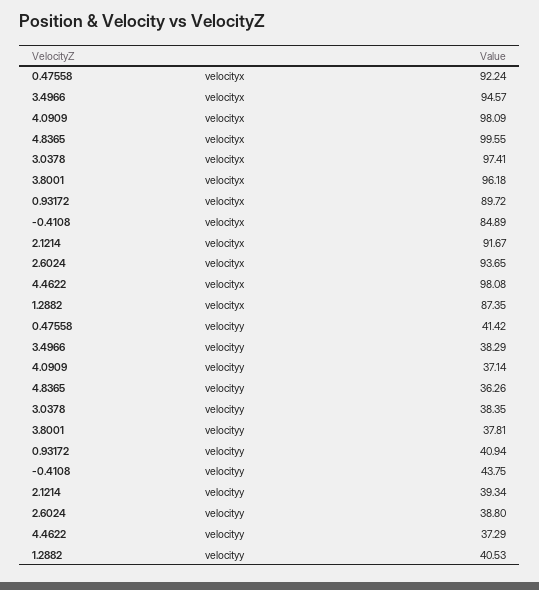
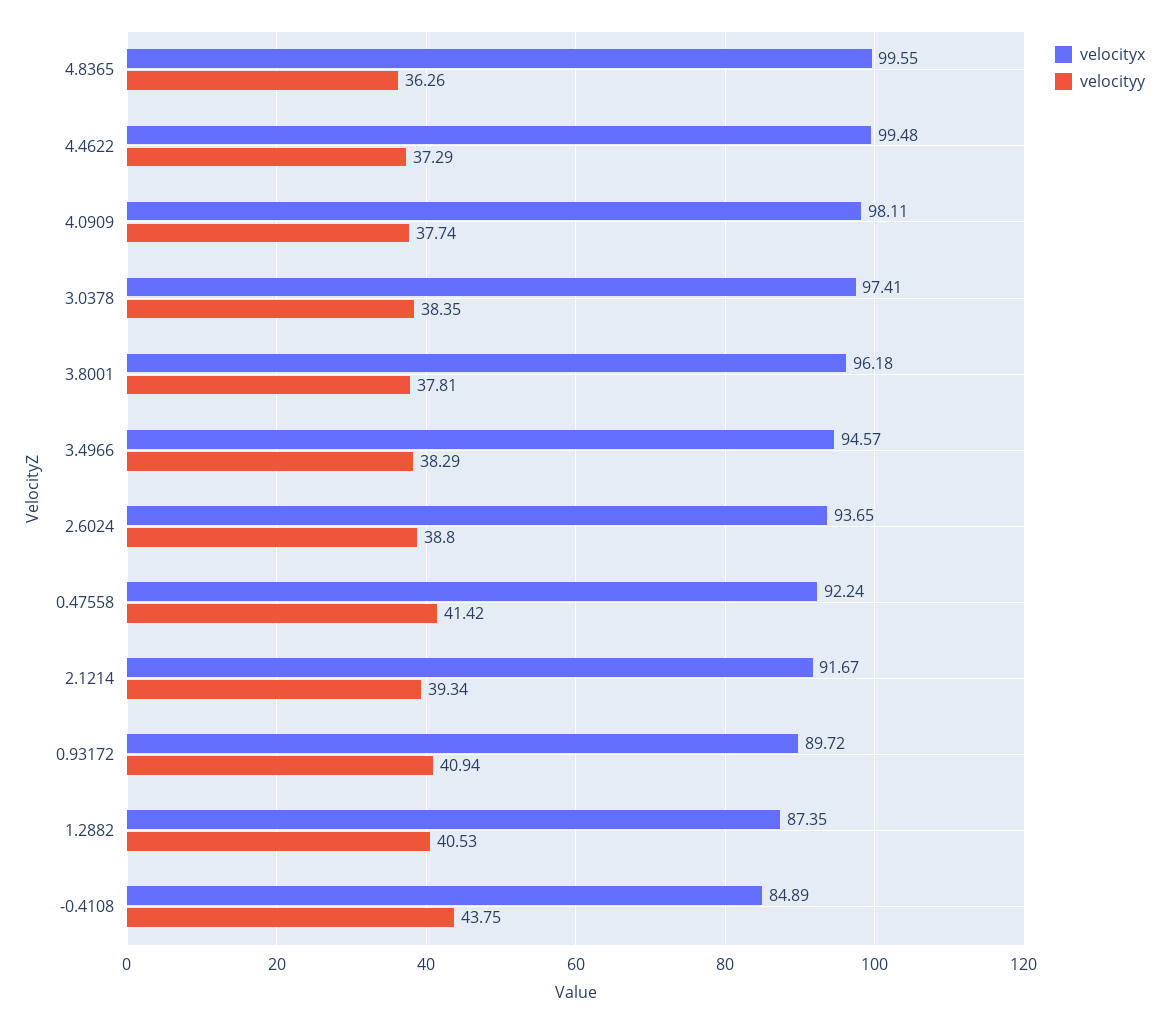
velocityx, 4.0909: 98.09 -> 98.11
velocityx, 4.4622: 98.08 -> 99.48
velocityy, 4.0909: 37.14 -> 37.74

